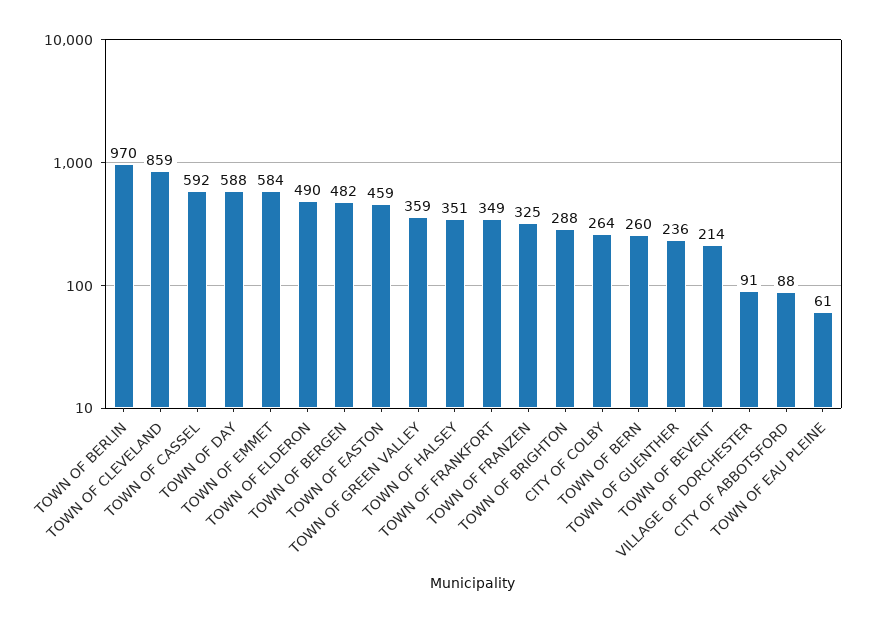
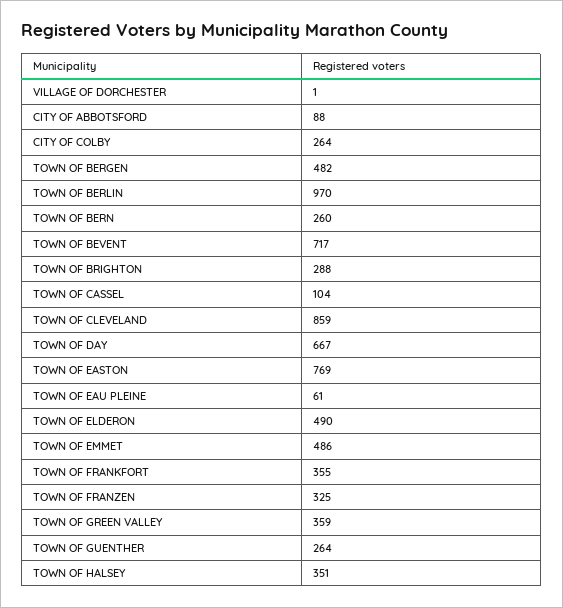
TOWN OF CASSEL: 592 -> 104
TOWN OF DAY: 588 -> 667
TOWN OF EMMET: 584 -> 486
TOWN OF EASTON: 459 -> 769
TOWN OF FRANKFORT: 349 -> 355
TOWN OF GUENTHER: 236 -> 264
TOWN OF BEVENT: 214 -> 717
VILLAGE OF DORCHESTER: 91 -> 1

